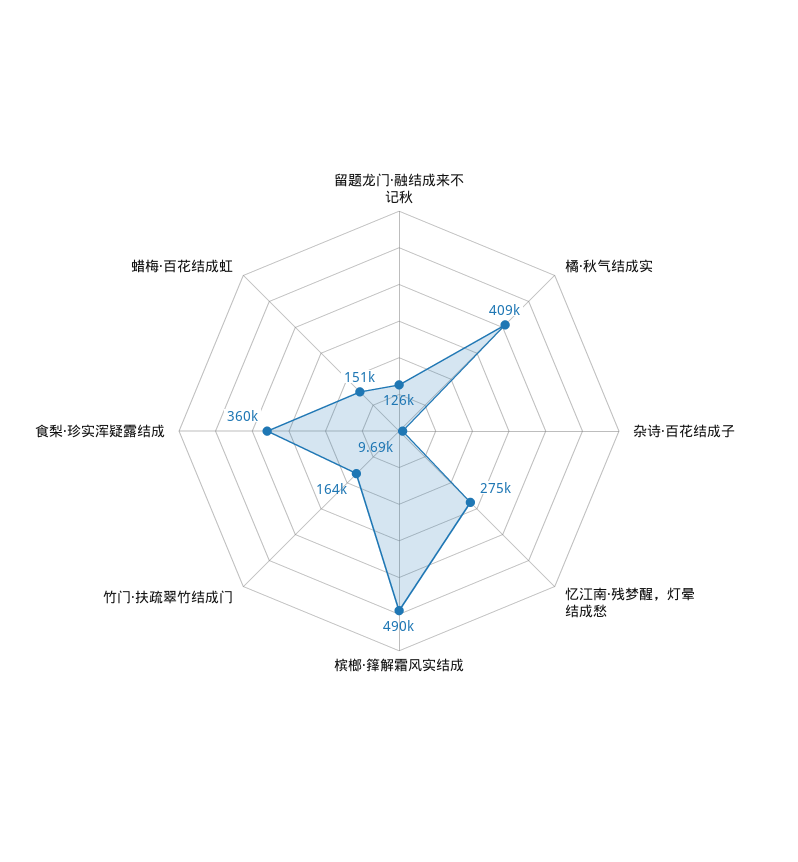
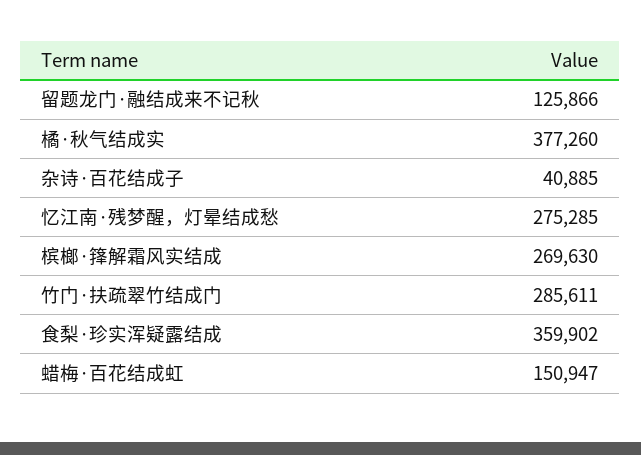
橘·秋气结成实: 409000 -> 377260
杂诗·百花结成子: 9690 -> 40885
槟榔·箨解霜风实结成: 490000 -> 269630
竹门·扶疏翠竹结成门: 164000 -> 285611

